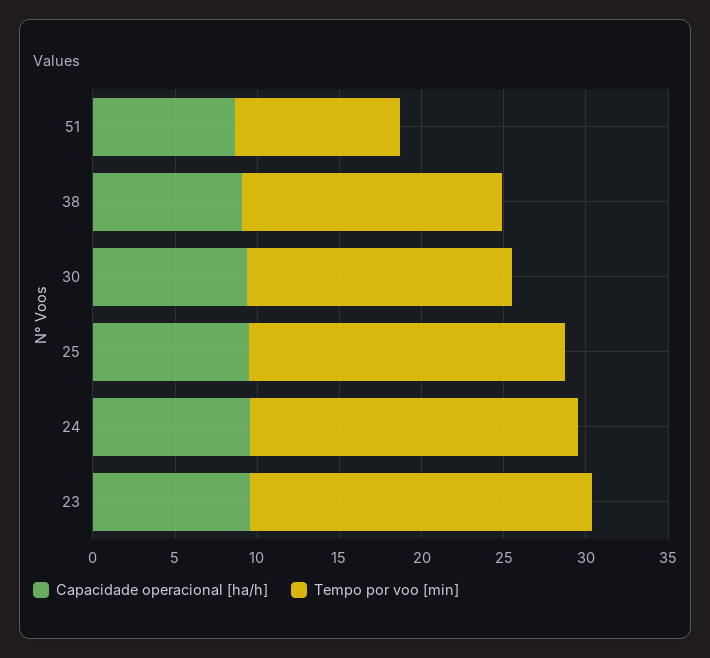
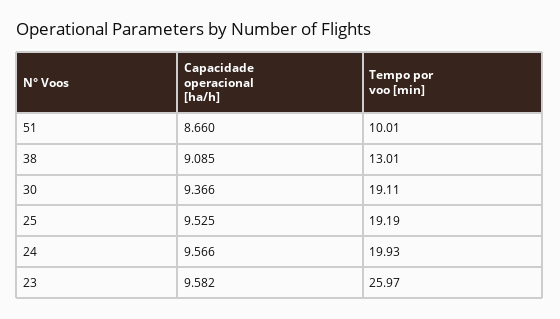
Tempo por voo [min], 38: 16 -> 13.01
Tempo por voo [min], 30: 16 -> 19.11
Tempo por voo [min], 23: 21 -> 25.97

